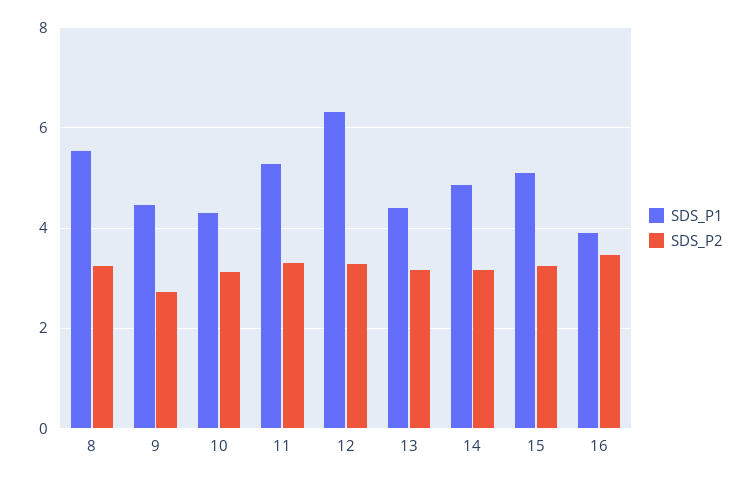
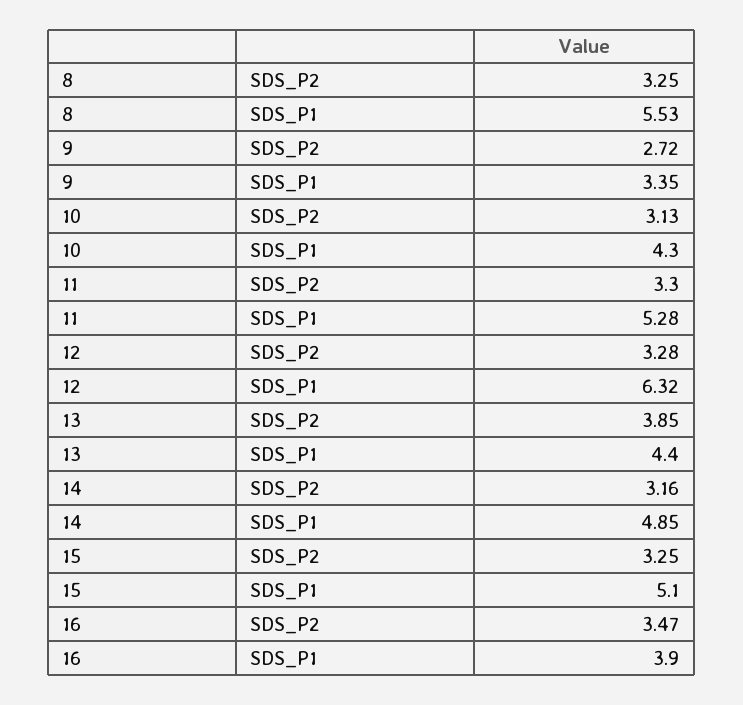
SDS_P1, 9: 4.4 -> 3.35
SDS_P2, 13: 3.2 -> 3.85

